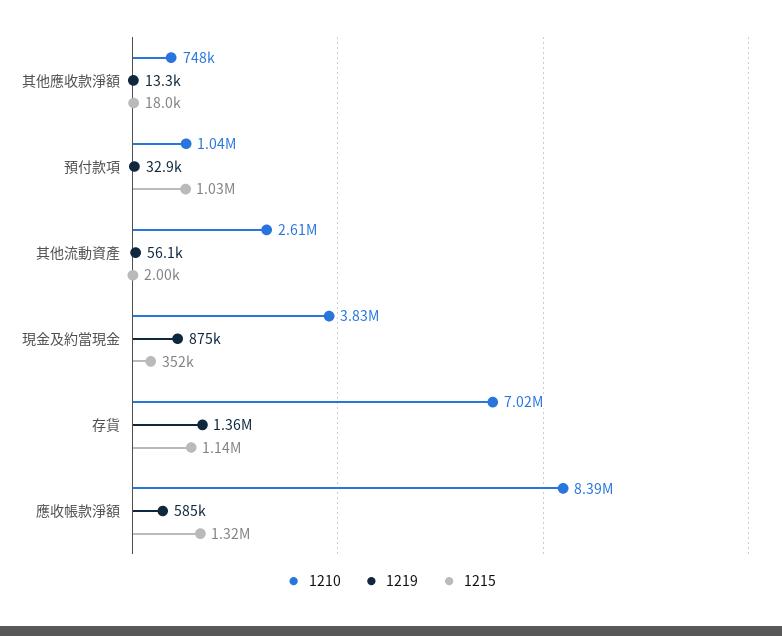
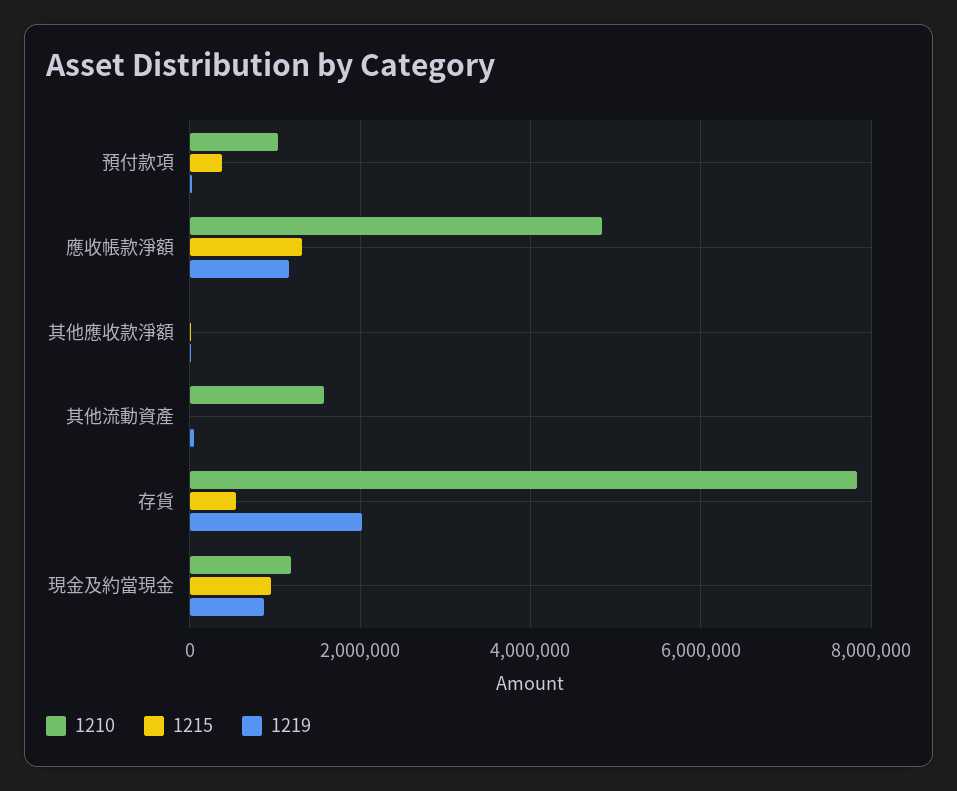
1210, 其他應收款淨額: 748000 -> 0
1215, 預付款項: 1030000 -> 400000
1210, 其他流動資產: 2610000 -> 1600000
1210, 現金及約當現金: 3830000 -> 1200000
1215, 現金及約當現金: 352000 -> 1000000
1210, 存貨: 7020000 -> 7800000
1219, 存貨: 1360000 -> 2000000
1215, 存貨: 1140000 -> 600000
1210, 應收帳款淨額: 8390000 -> 4800000
1219, 應收帳款淨額: 585000 -> 1200000

